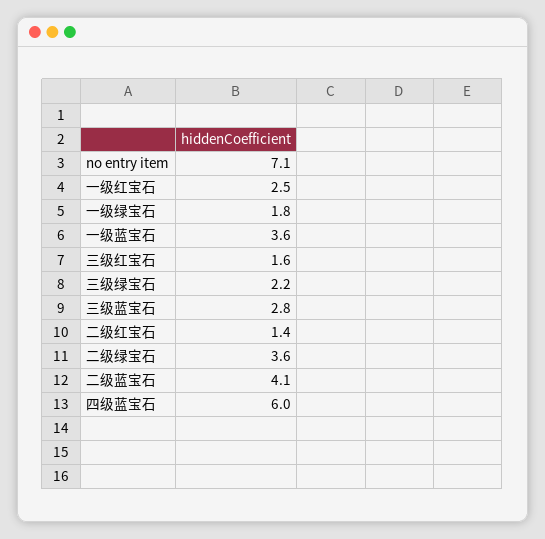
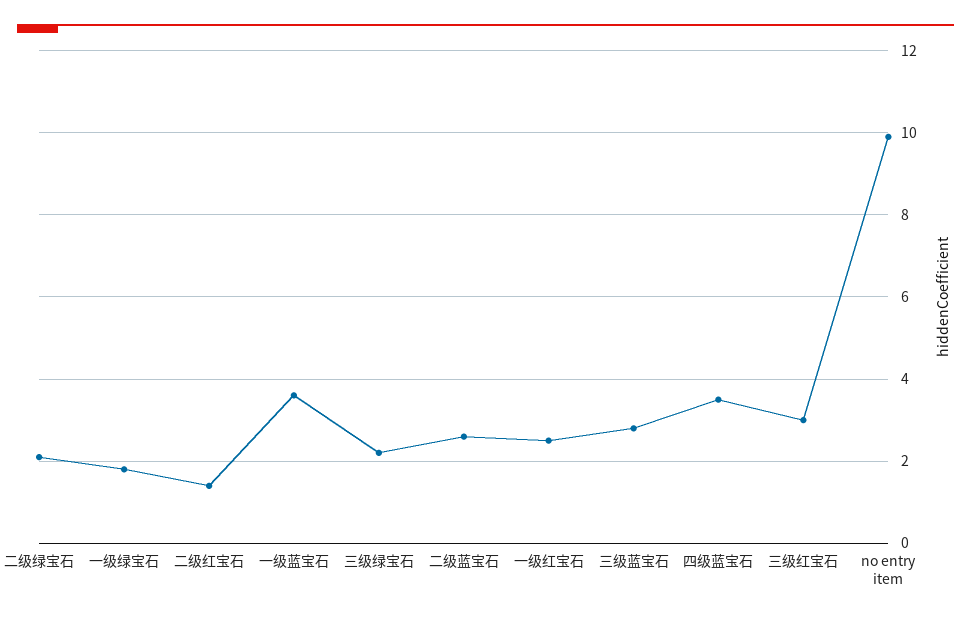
no entry item: 7.1 -> 10
三级红宝石: 1.6 -> 3
二级绿宝石: 3.6 -> 2
二级蓝宝石: 4.1 -> 2.5
四级蓝宝石: 6 -> 3.5

